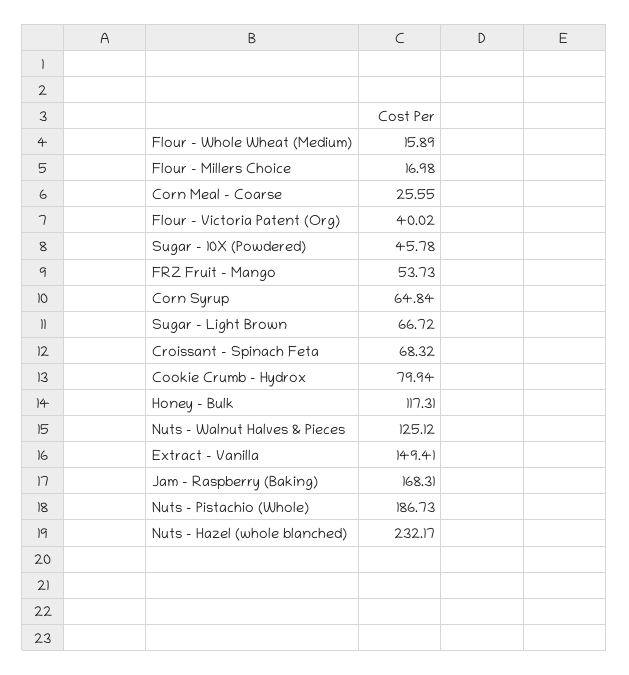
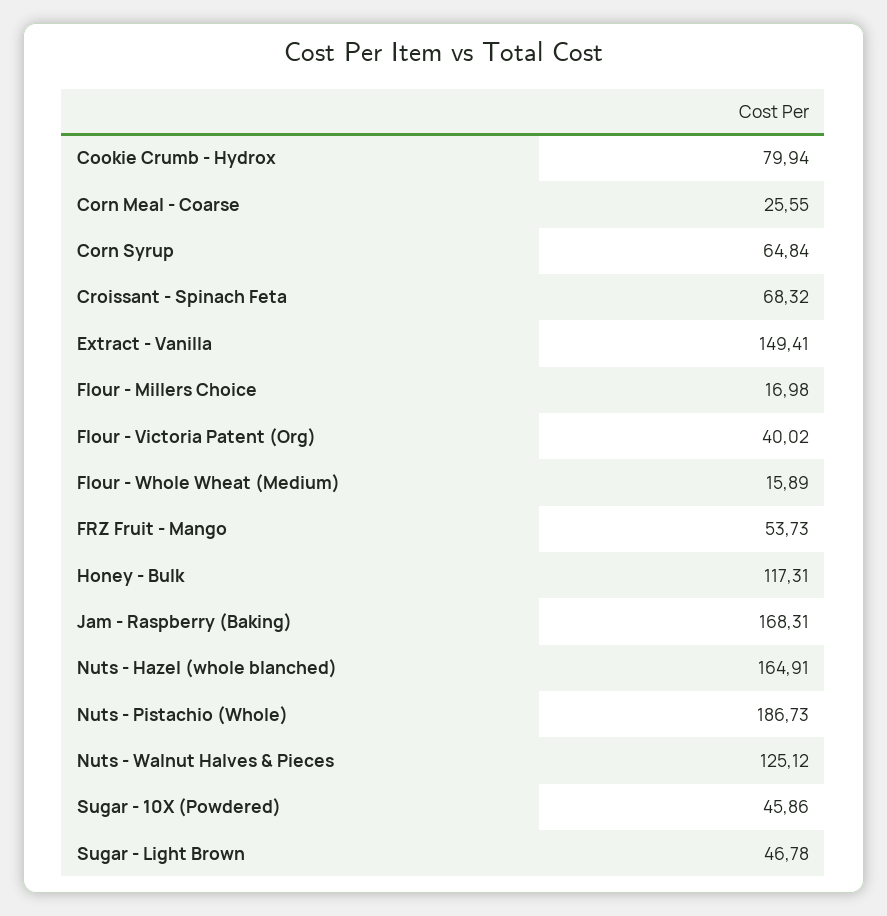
Sugar - 10X (Powdered): 45.78 -> 45.86
Sugar - Light Brown: 66.72 -> 46.78
Nuts - Hazel (whole blanched): 232.17 -> 164.91

